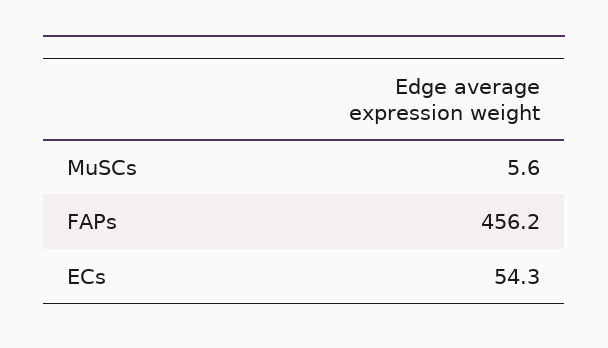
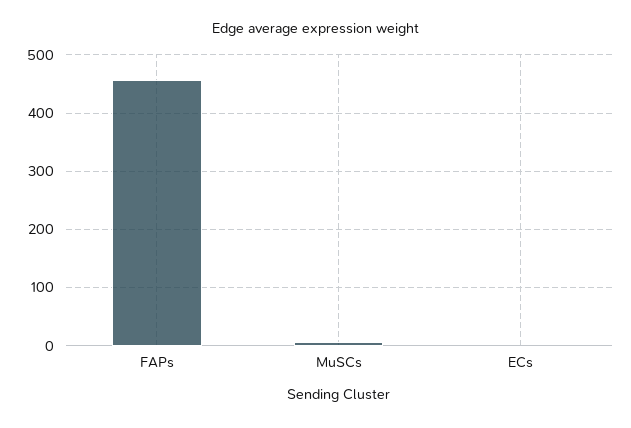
ECs: 54.3 -> 0

